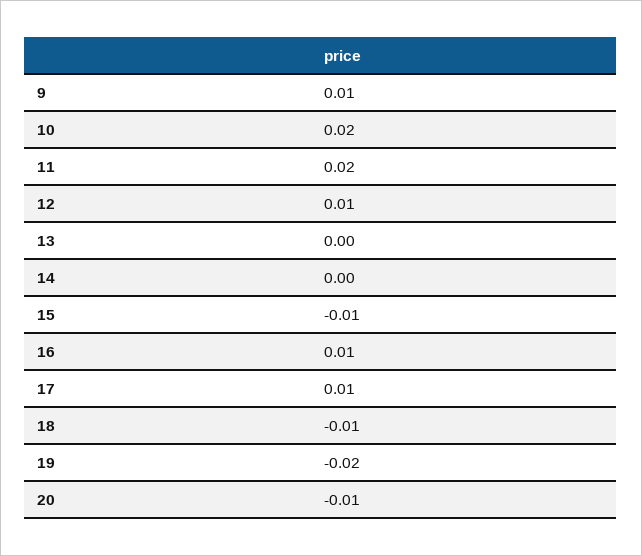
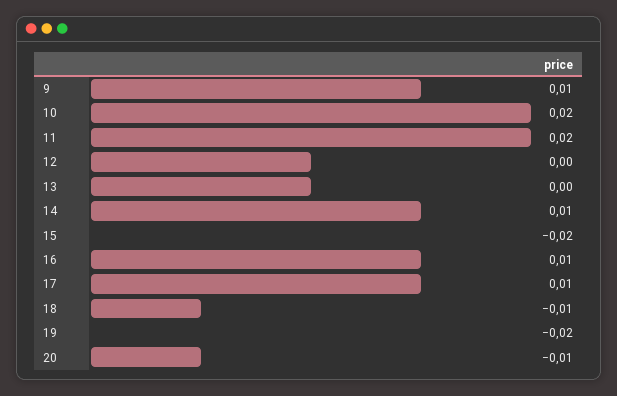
12: 0.01 -> 0
14: 0 -> 0.01
15: -0.01 -> -0.02

